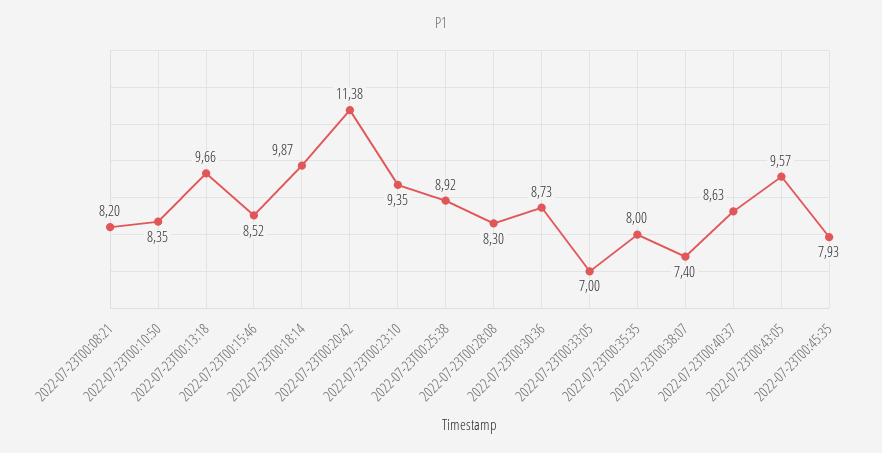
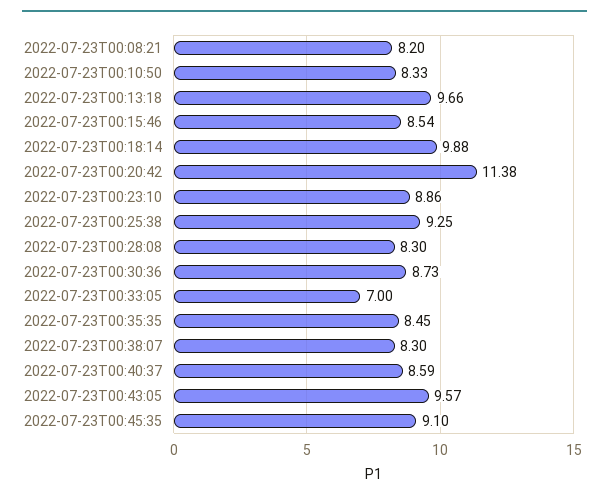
2022-07-23T00:10:50: 8.35 -> 8.33
2022-07-23T00:15:46: 8.52 -> 8.54
2022-07-23T00:18:14: 9.87 -> 9.88
2022-07-23T00:23:10: 9.35 -> 8.86
2022-07-23T00:25:38: 8.92 -> 9.25
2022-07-23T00:35:35: 8 -> 8.45
2022-07-23T00:38:07: 7.4 -> 8.3
2022-07-23T00:40:37: 8.63 -> 8.59
2022-07-23T00:45:35: 7.93 -> 9.1

